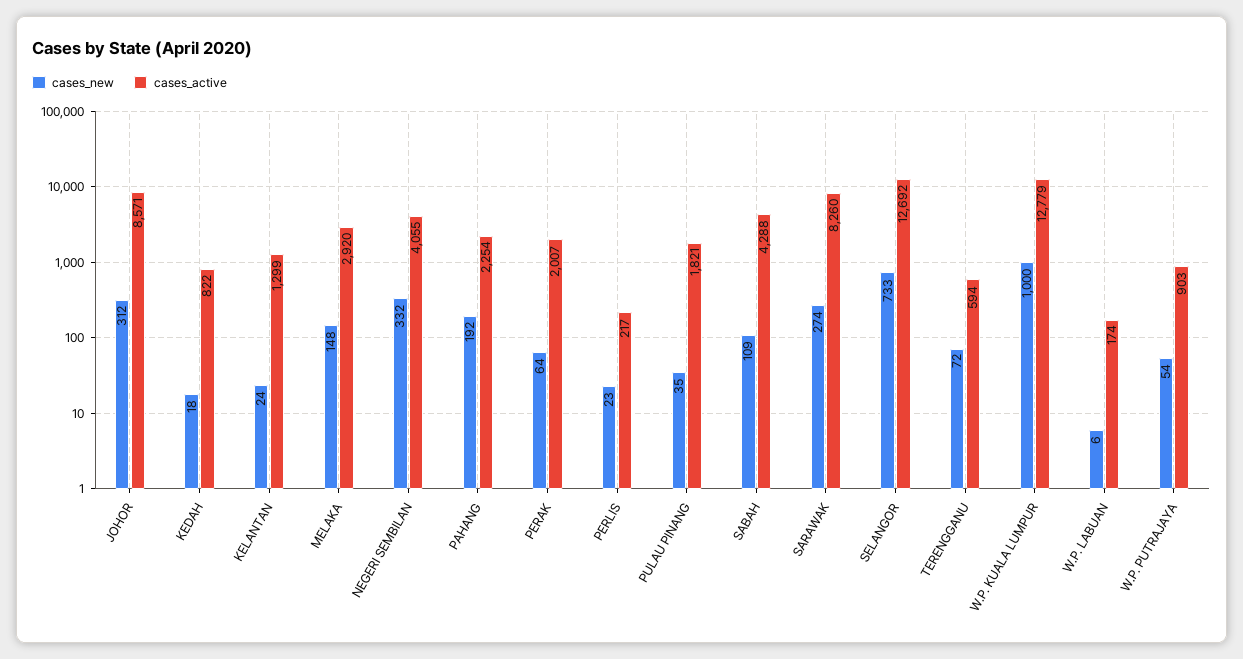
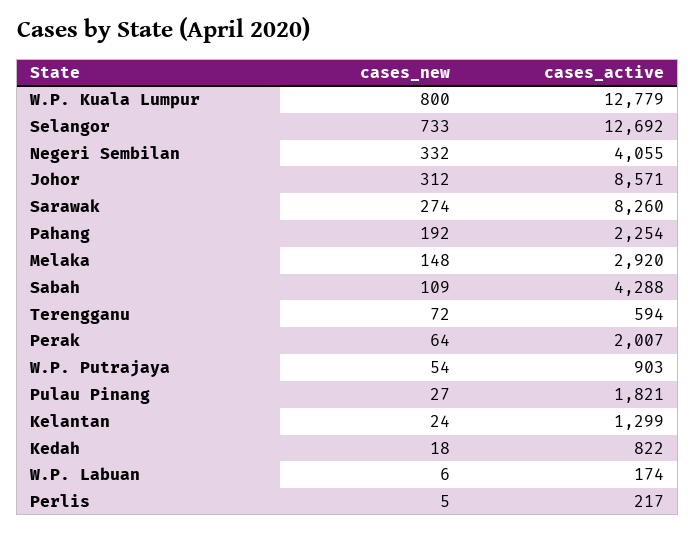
cases_new, PERLIS: 23 -> 5
cases_new, PULAU PINANG: 35 -> 27
cases_new, W.P. KUALA LUMPUR: 1000 -> 800

